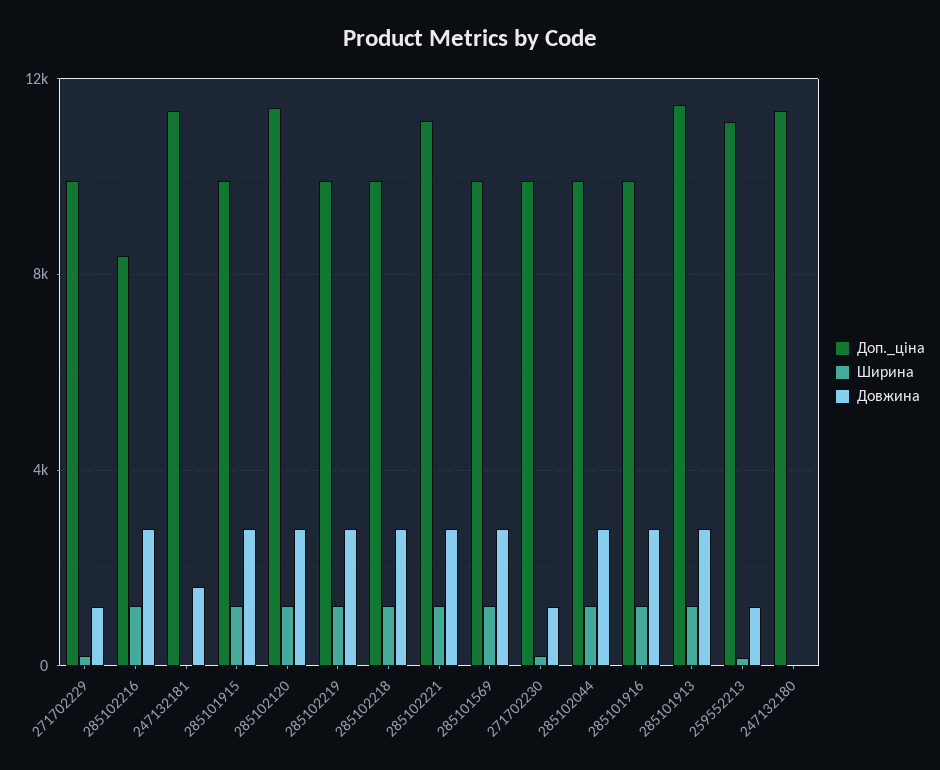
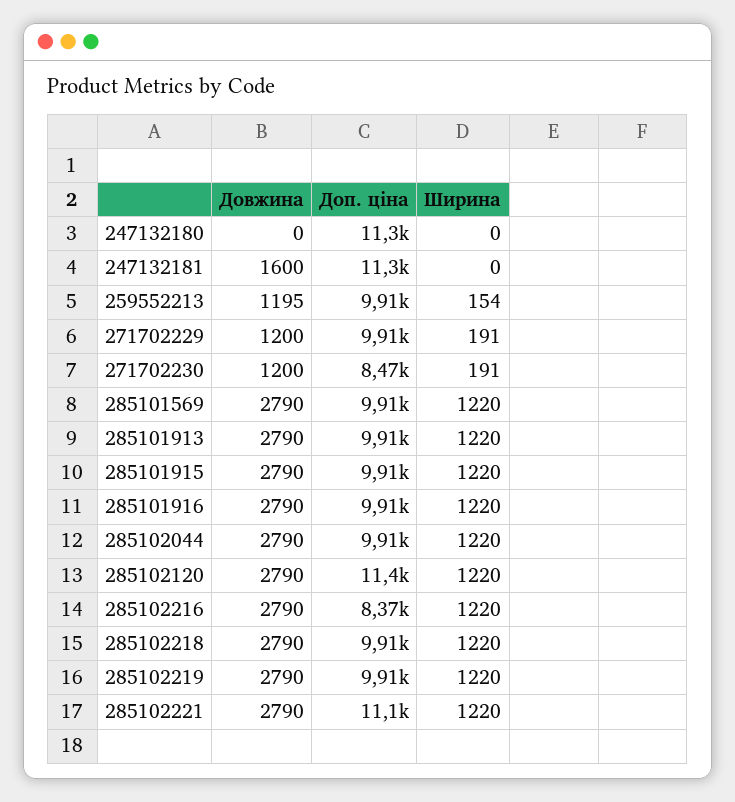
Доп._ціна, 271702230: 10000 -> 8470
Доп._ціна, 285101913: 11500 -> 9910
Доп._ціна, 259552213: 11000 -> 9910

